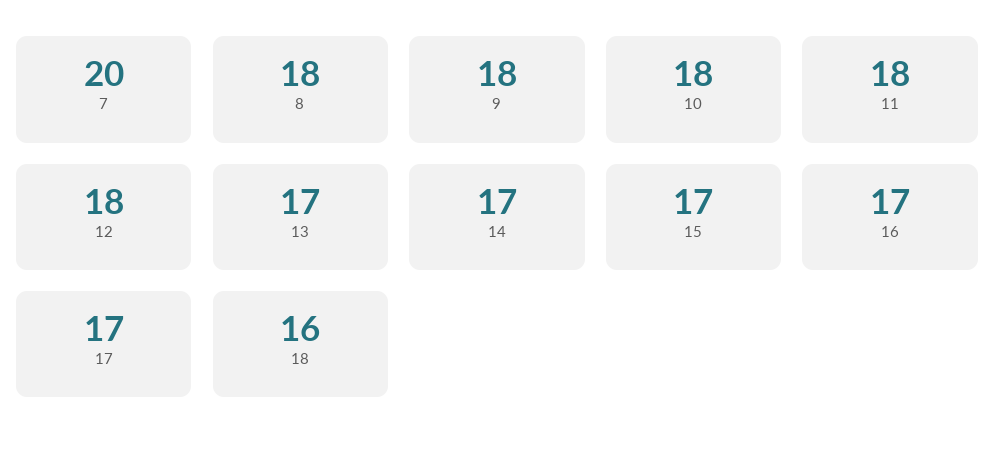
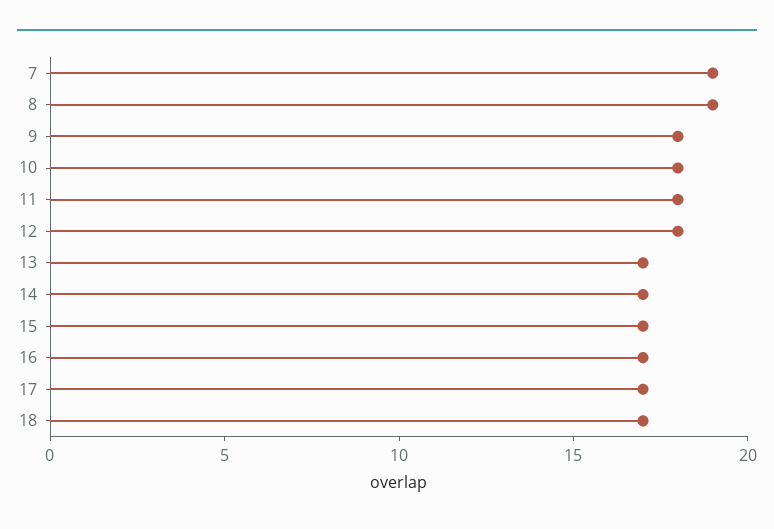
7: 20 -> 19
8: 18 -> 19
18: 16 -> 17

